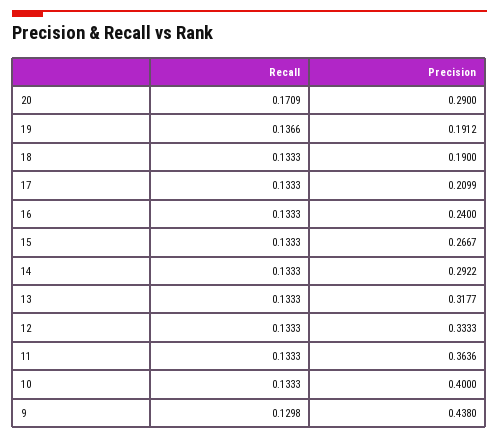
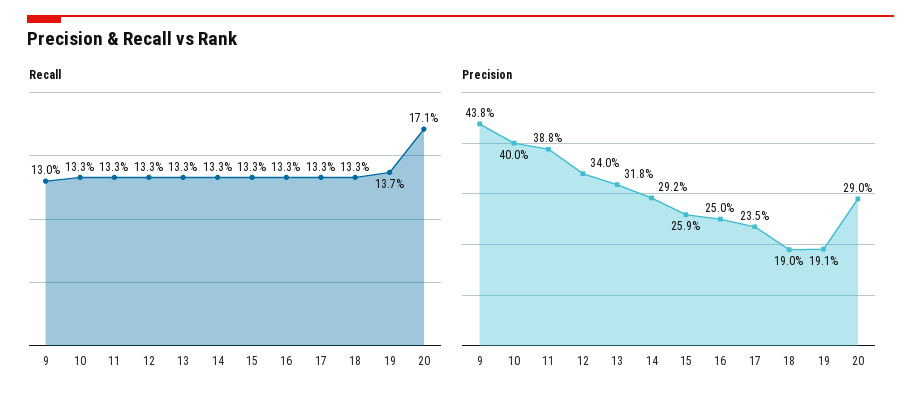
Precision, 17: 0.2099 -> 0.235
Precision, 16: 0.24 -> 0.25
Precision, 15: 0.2667 -> 0.259
Precision, 12: 0.3333 -> 0.34
Precision, 11: 0.3636 -> 0.388

